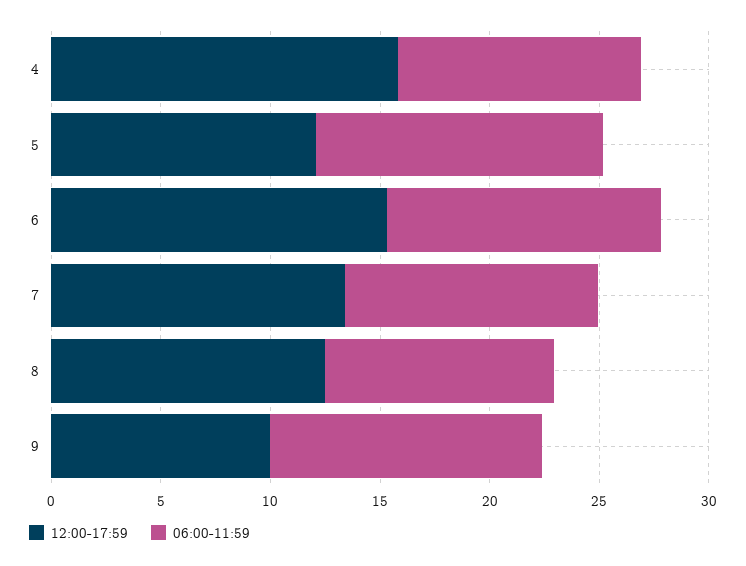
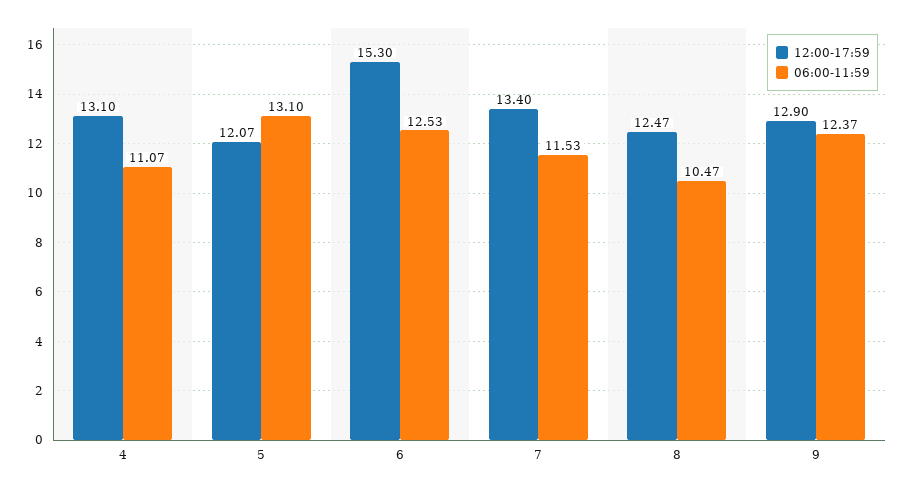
12:00-17:59, 4: 16 -> 13.1
12:00-17:59, 9: 10 -> 12.9

